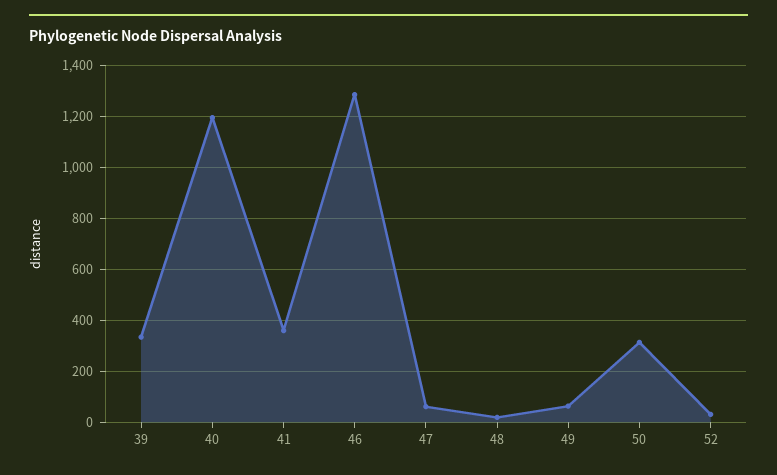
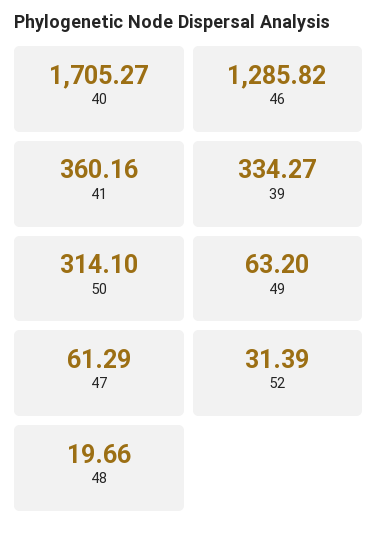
40: 1200 -> 1705.27

